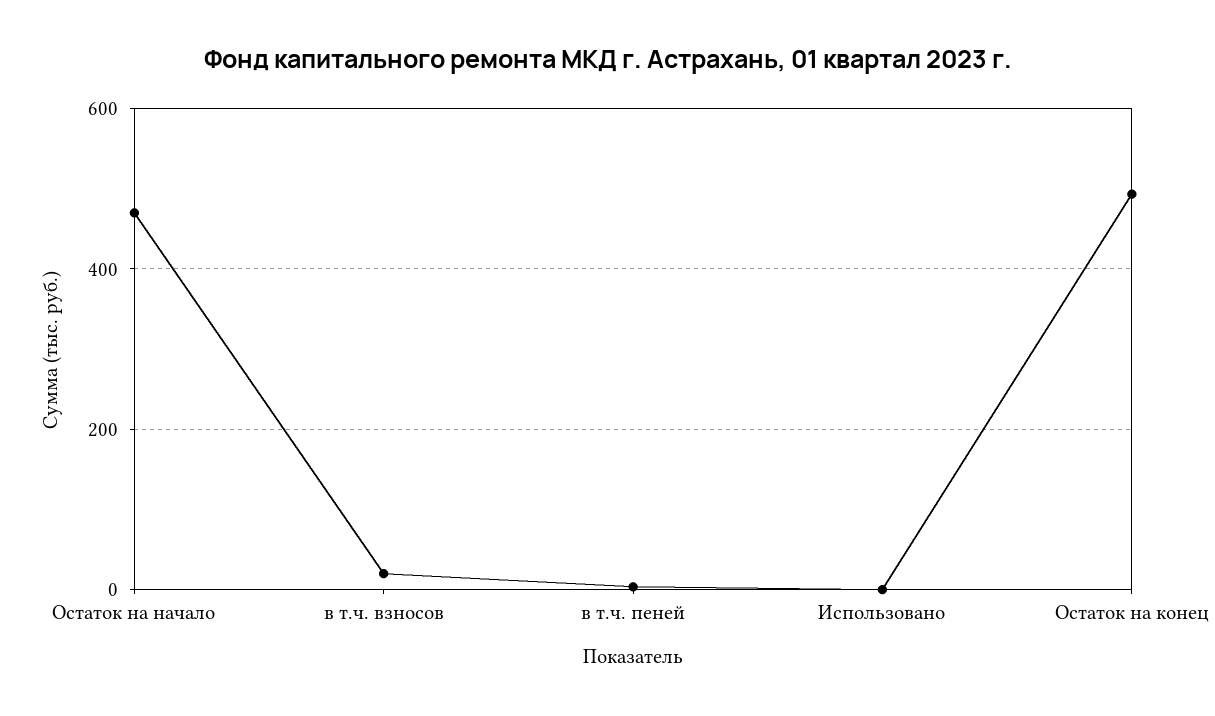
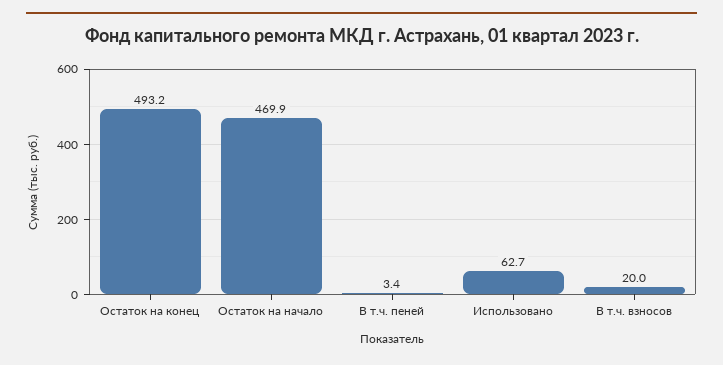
Использовано: 0 -> 62.7

